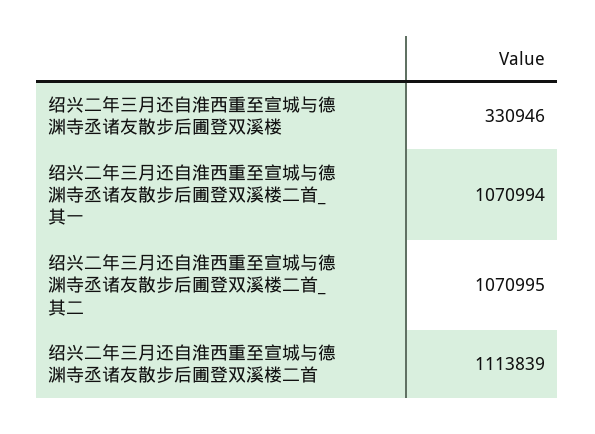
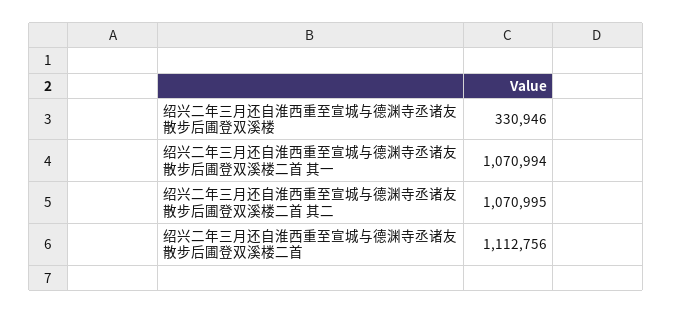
绍兴二年三月还自淮西重至宣城与德渊寺丞诸友散步后圃登双溪楼二首: 1113839 -> 1112756

